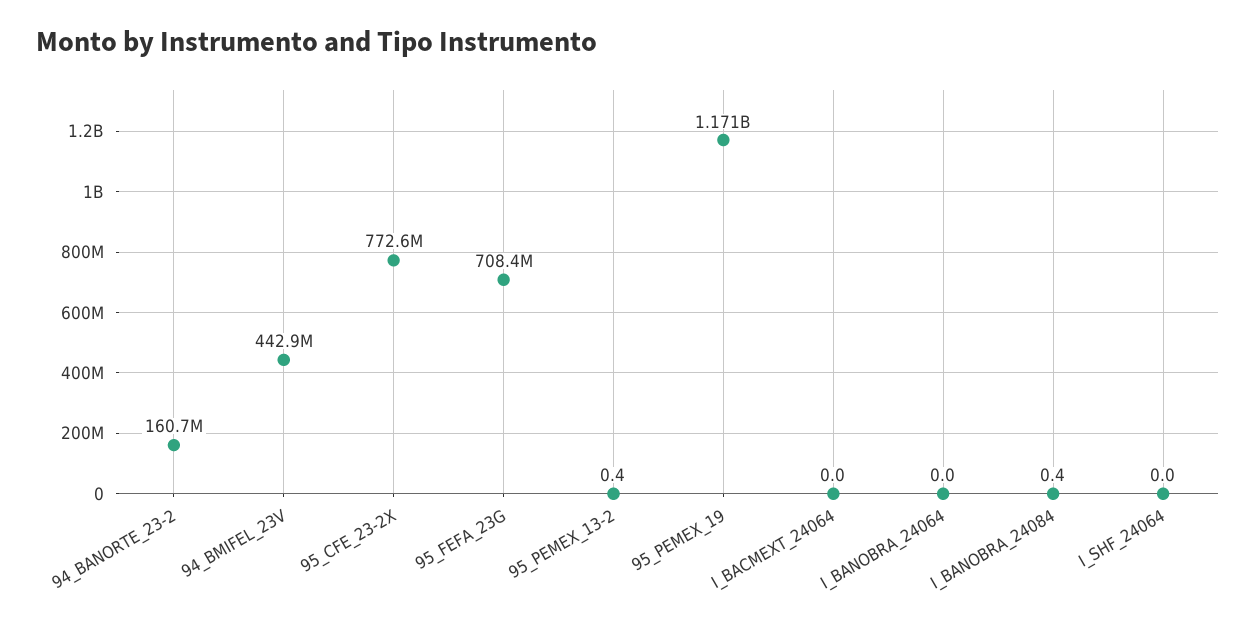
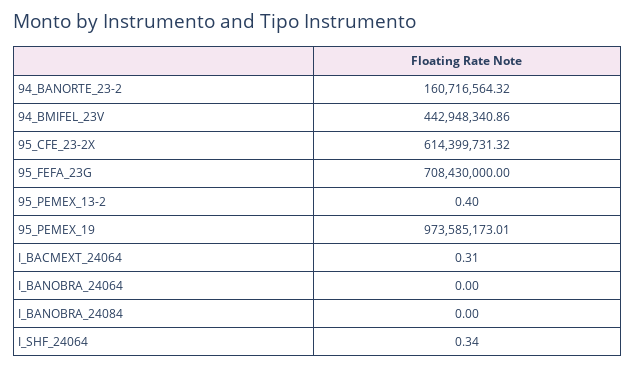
95_CFE_23-2X: 772600000 -> 614399731.32
95_PEMEX_19: 1171000000 -> 973585173.01
I_BACMEXT_24064: 0 -> 0.31
I_BANOBRA_24084: 0.4 -> 0
I_SHF_24064: 0 -> 0.34

